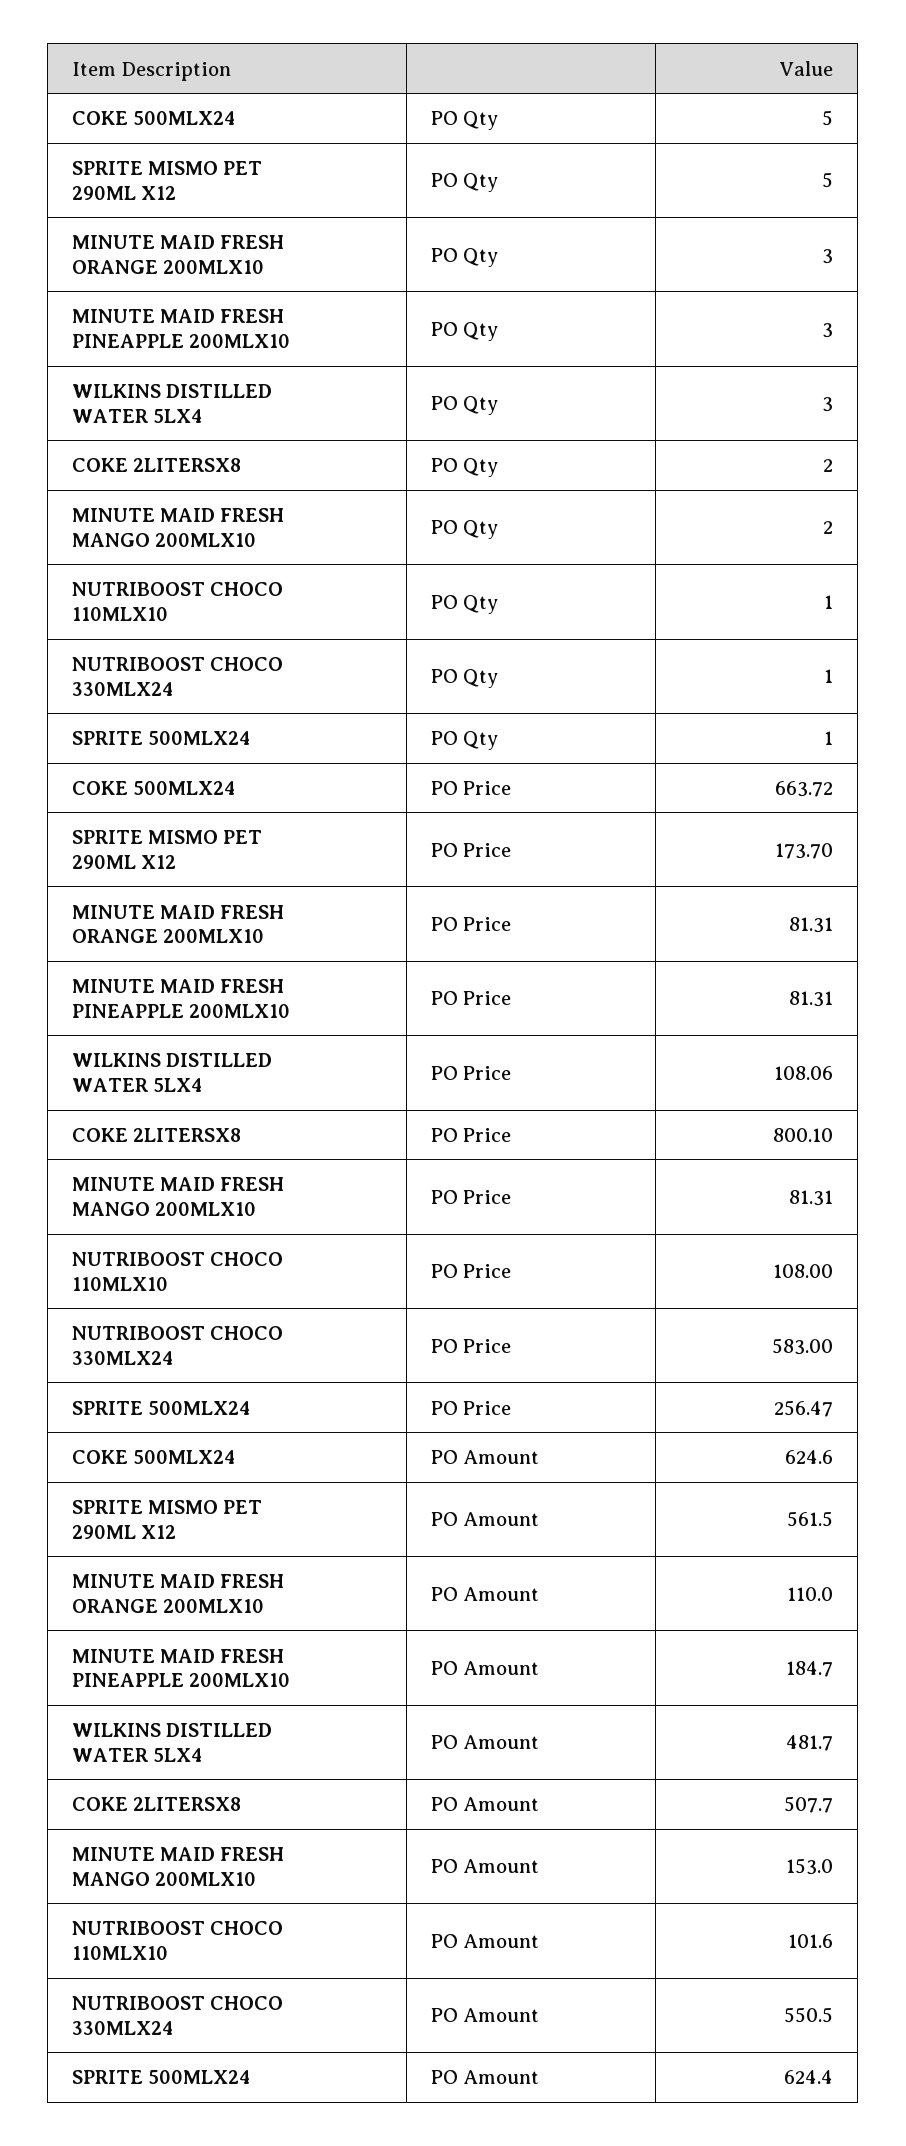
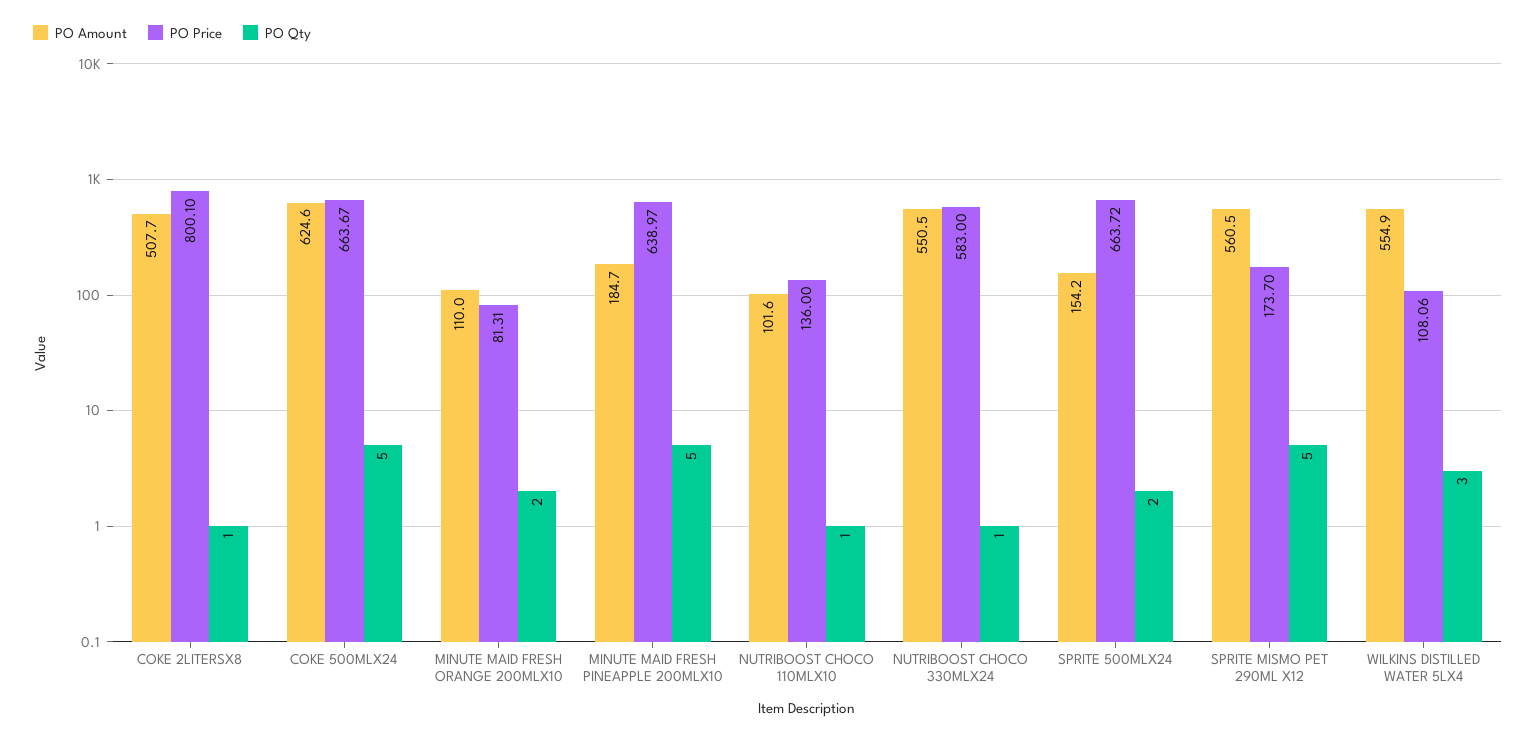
PO Qty, MINUTE MAID FRESH ORANGE 200MLX10: 3 -> 2
PO Qty, MINUTE MAID FRESH PINEAPPLE 200MLX10: 3 -> 5
PO Qty, COKE 2LITERSX8: 2 -> 1
PO Qty, MINUTE MAID FRESH MANGO 200MLX10: 2 -> none
PO Qty, SPRITE 500MLX24: 1 -> 2
PO Price, COKE 500MLX24: 663.72 -> 663.67
PO Price, MINUTE MAID FRESH PINEAPPLE 200MLX10: 81.31 -> 638.97
PO Price, MINUTE MAID FRESH MANGO 200MLX10: 81.31 -> none
PO Price, NUTRIBOOST CHOCO 110MLX10: 108 -> 136
PO Price, SPRITE 500MLX24: 256.47 -> 663.72
PO Amount, SPRITE MISMO PET 290ML X12: 561.5 -> 560.5
PO Amount, WILKINS DISTILLED WATER 5LX4: 481.7 -> 554.9
PO Amount, MINUTE MAID FRESH MANGO 200MLX10: 153 -> none
PO Amount, SPRITE 500MLX24: 624.4 -> 154.2

